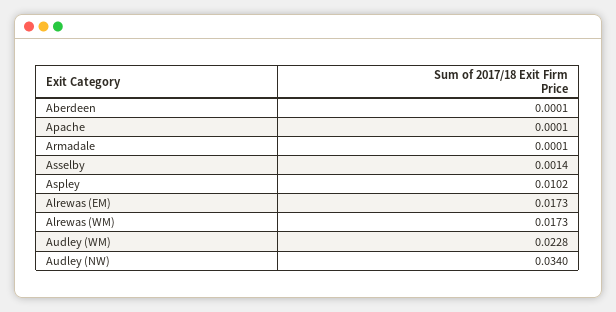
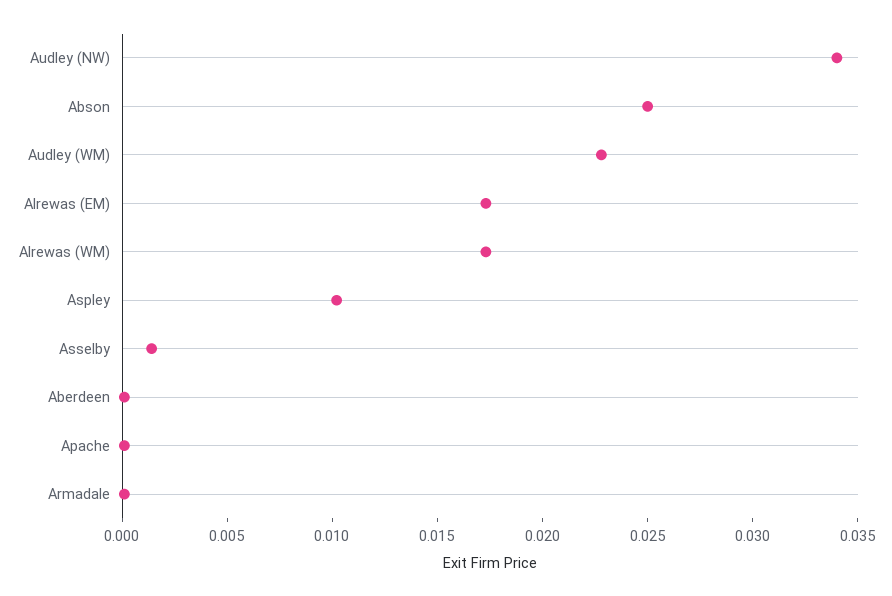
Abson: none -> 0.025

